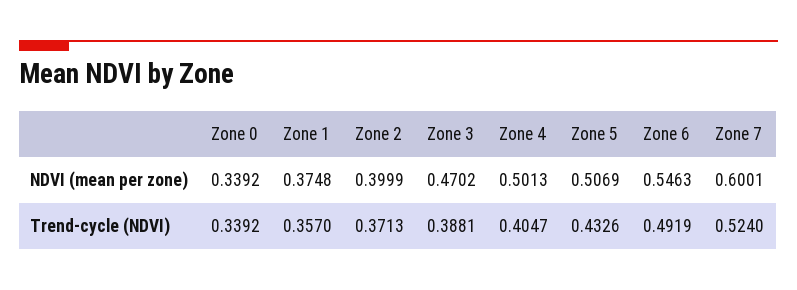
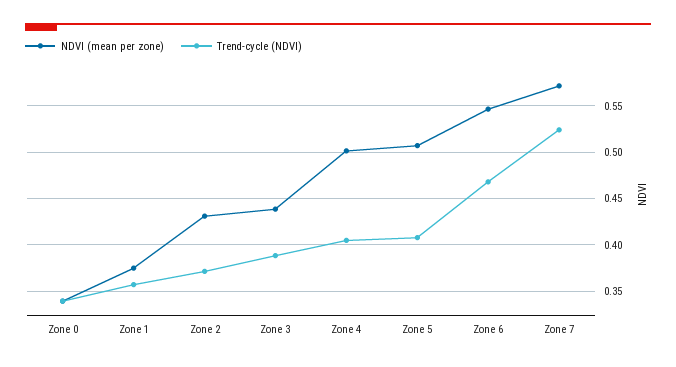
NDVI (mean per zone), Zone 2: 0.3999 -> 0.43
NDVI (mean per zone), Zone 3: 0.4702 -> 0.44
NDVI (mean per zone), Zone 7: 0.6001 -> 0.57
Trend-cycle (NDVI), Zone 5: 0.4326 -> 0.41
Trend-cycle (NDVI), Zone 6: 0.4919 -> 0.47

